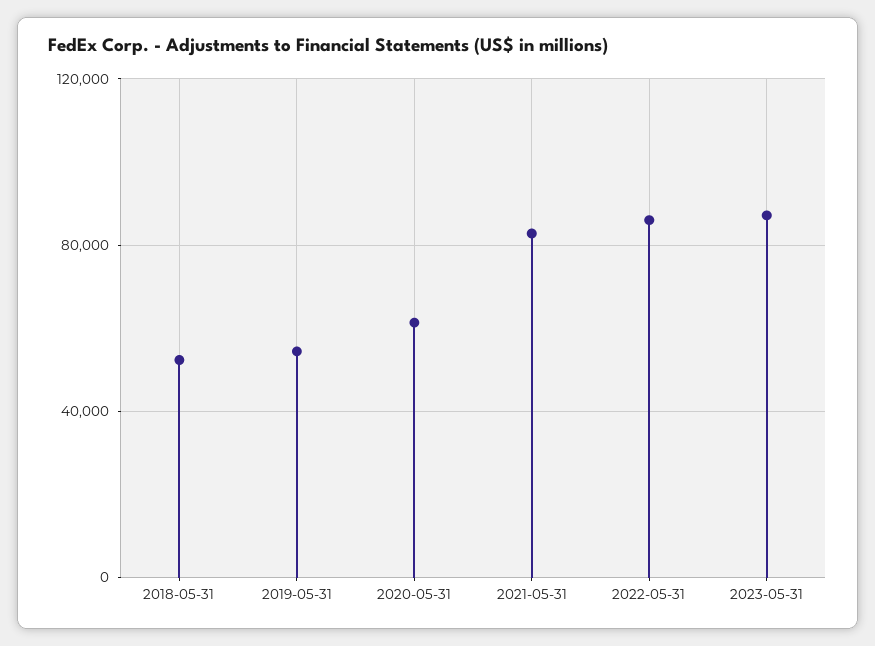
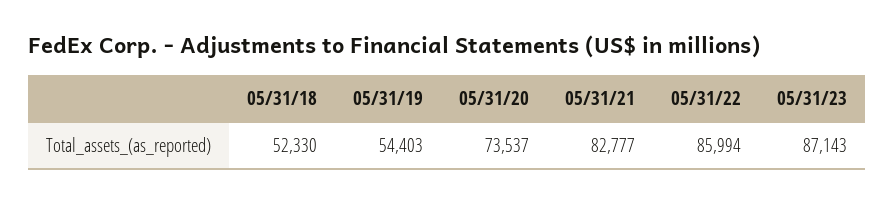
2020-05-31: 60000 -> 73537

